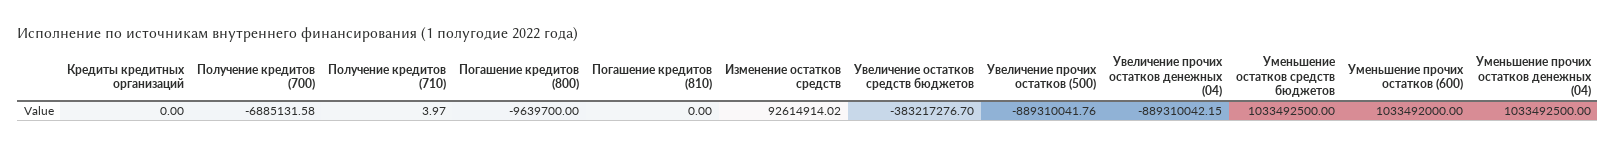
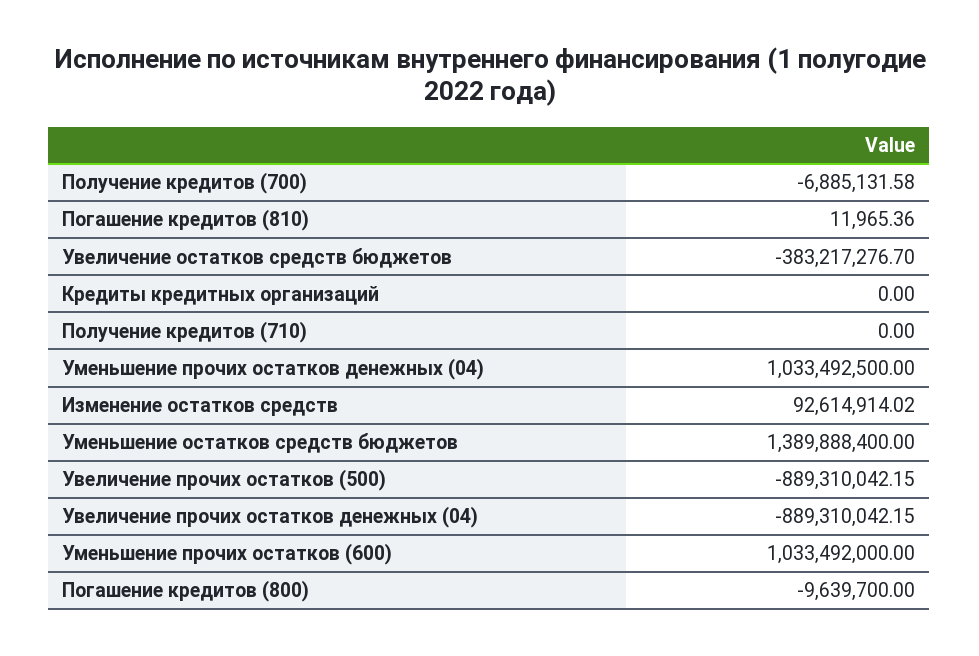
Получение кредитов (710): 3.97 -> 0
Погашение кредитов (810): 0 -> 11965.36
Увеличение прочих остатков (500): -889310041.76 -> -889310042.15
Уменьшение остатков средств бюджетов: 1033492500 -> 1389888400

